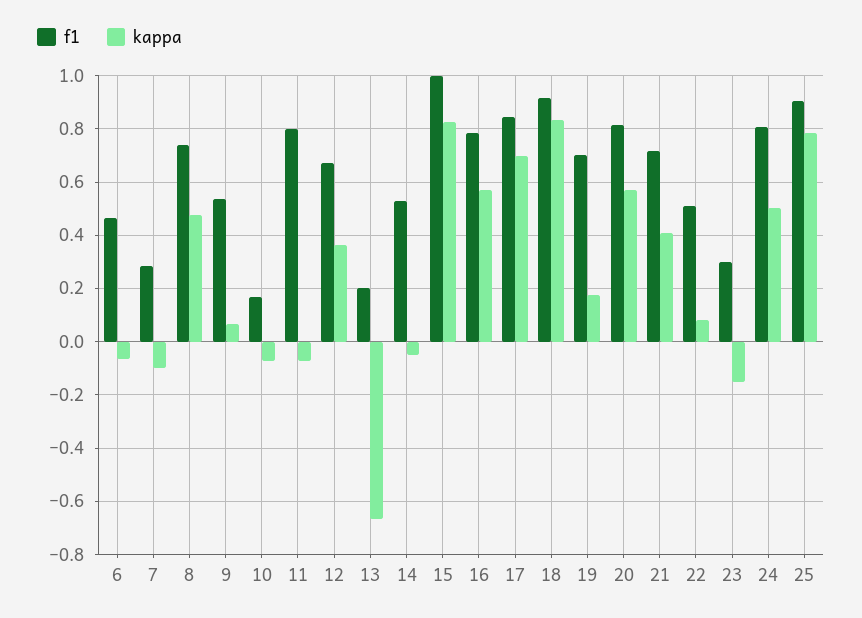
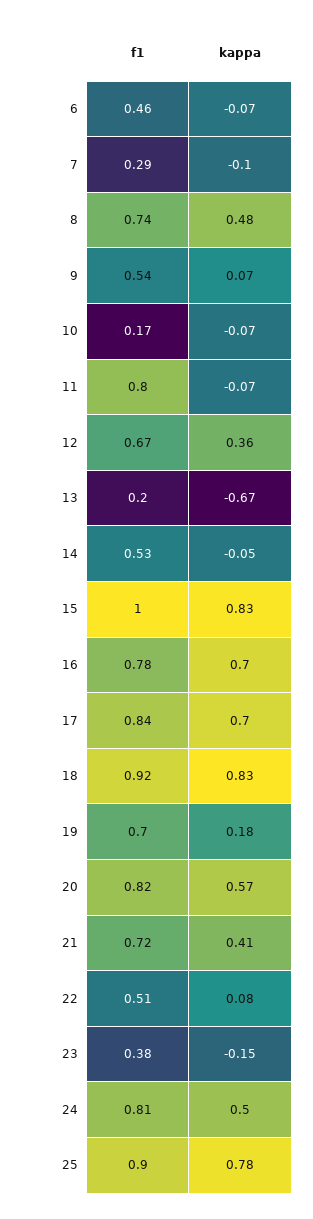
kappa, 16: 0.575 -> 0.7
f1, 23: 0.3 -> 0.38

